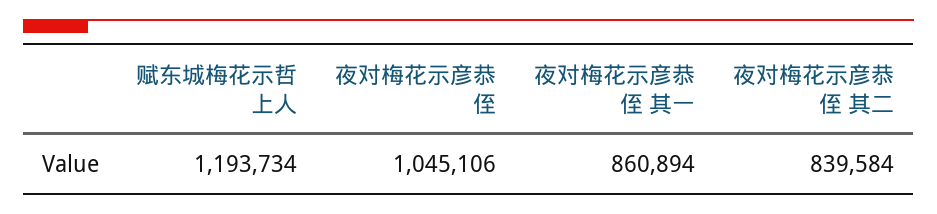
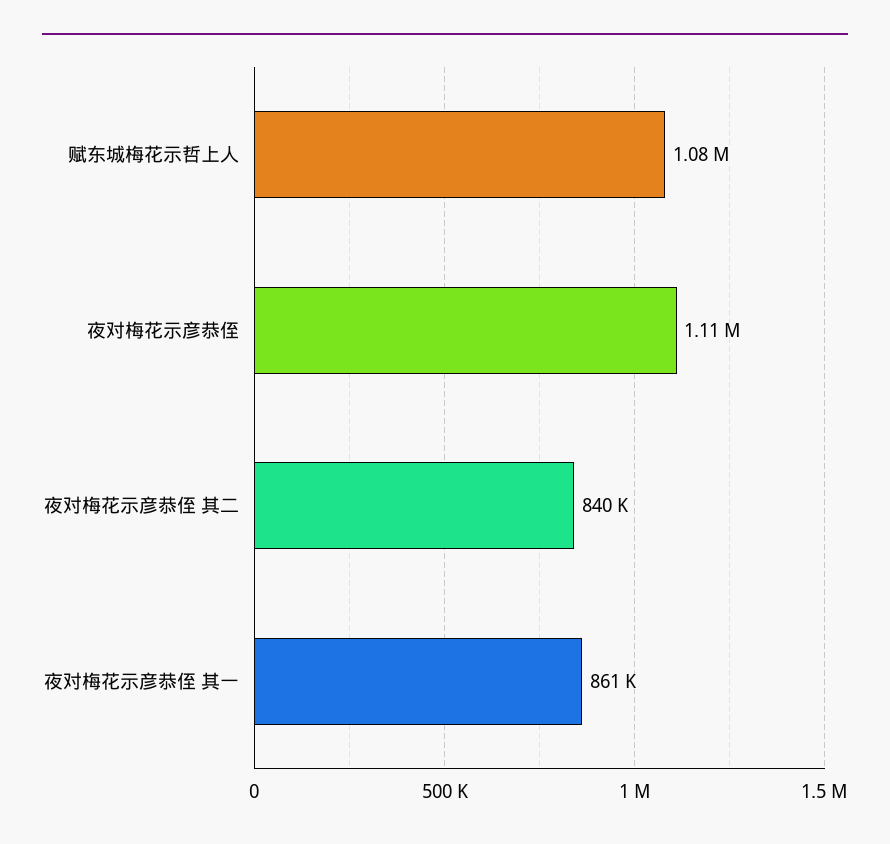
赋东城梅花示哲上人: 1193734 -> 1080000
夜对梅花示彦恭侄: 1045106 -> 1110000

